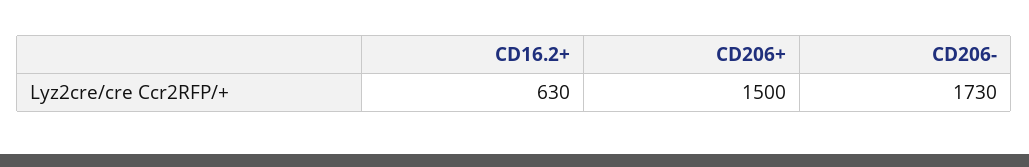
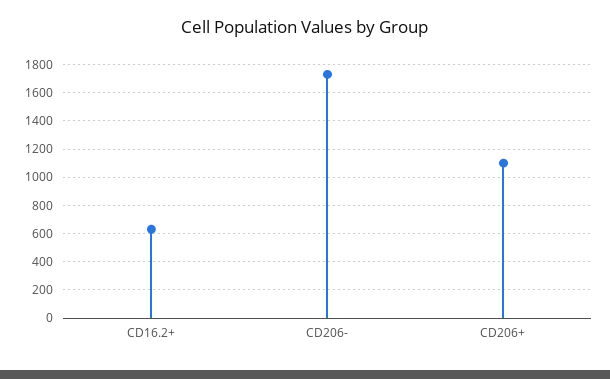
CD206+: 1500 -> 1100

